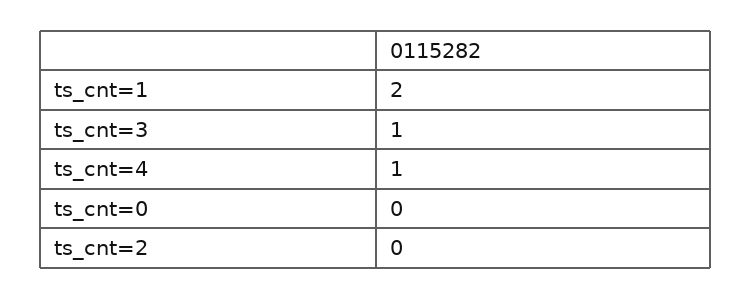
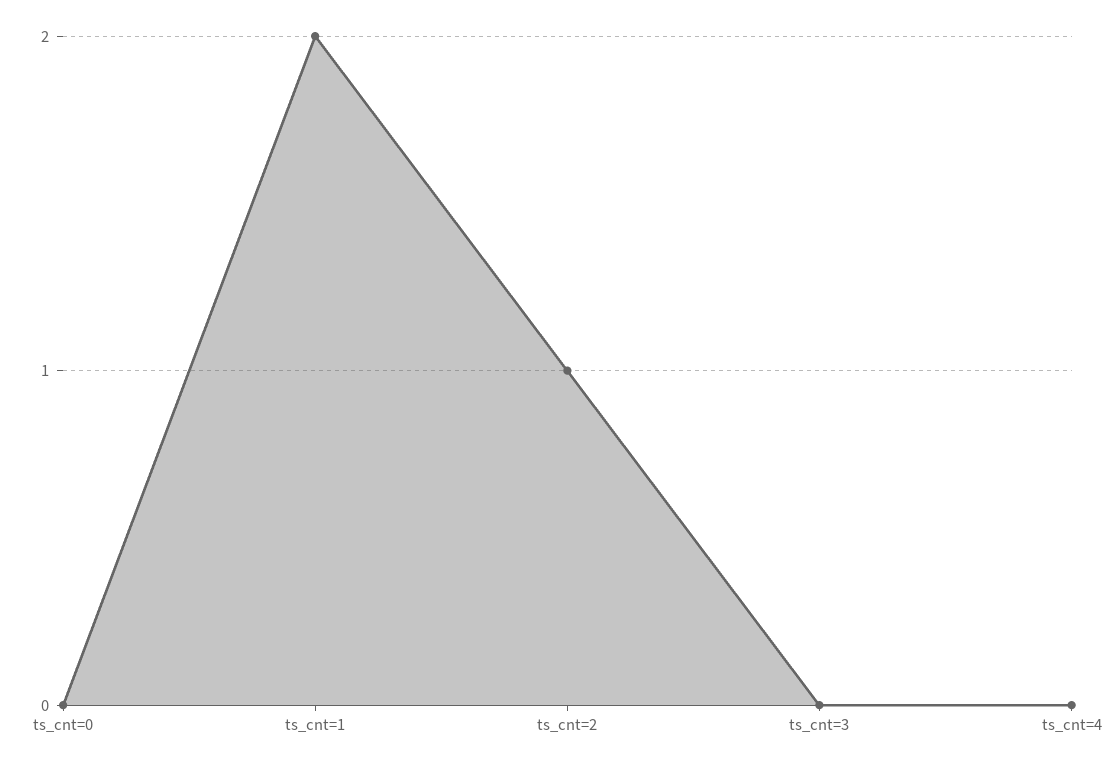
ts_cnt=3: 1 -> 0
ts_cnt=4: 1 -> 0
ts_cnt=2: 0 -> 1

